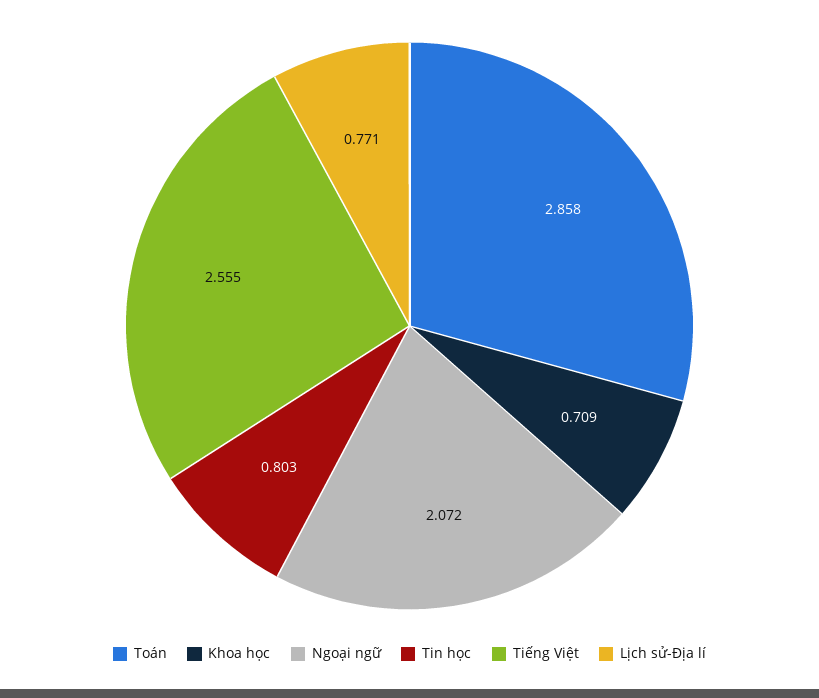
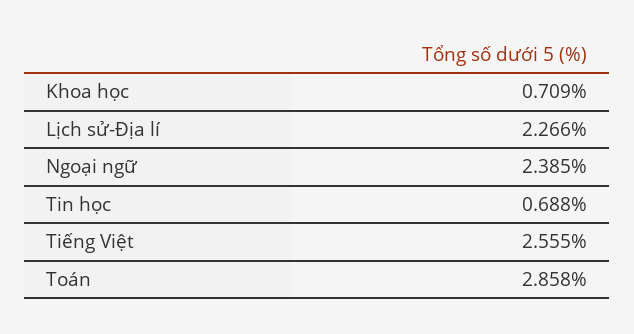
Ngoại ngữ: 2.072 -> 2.385
Tin học: 0.803 -> 0.688
Lịch sử-Địa lí: 0.771 -> 2.266

